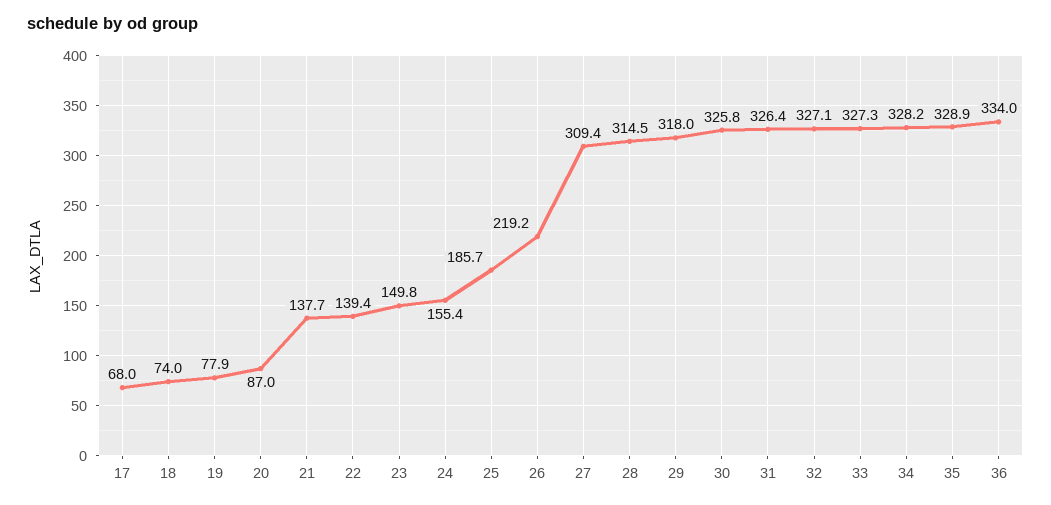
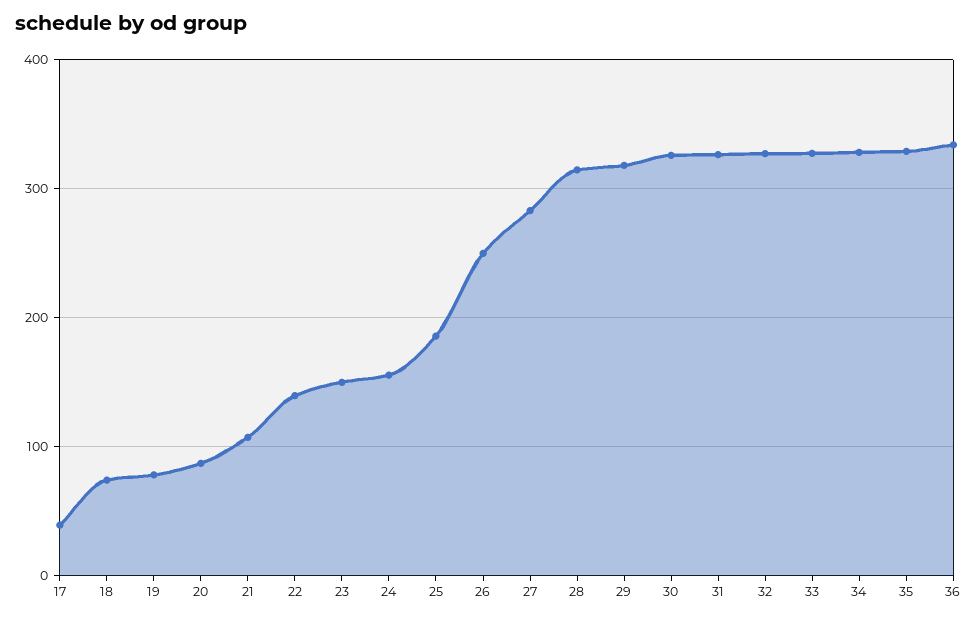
17: 68 -> 40
21: 137.7 -> 110
26: 219.2 -> 250
27: 309.4 -> 280

